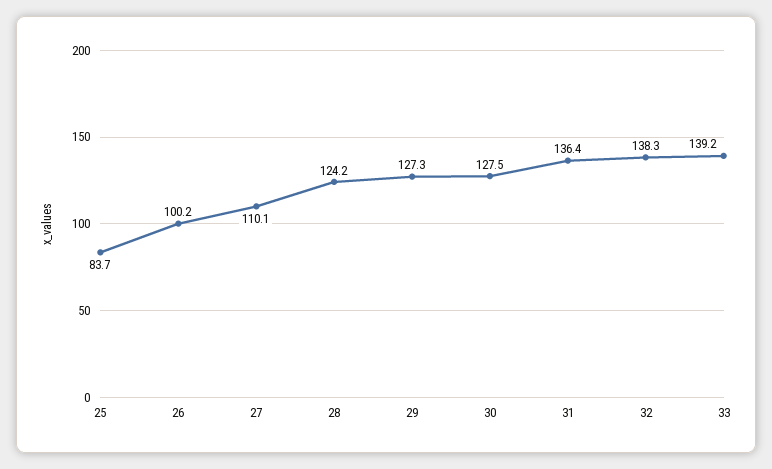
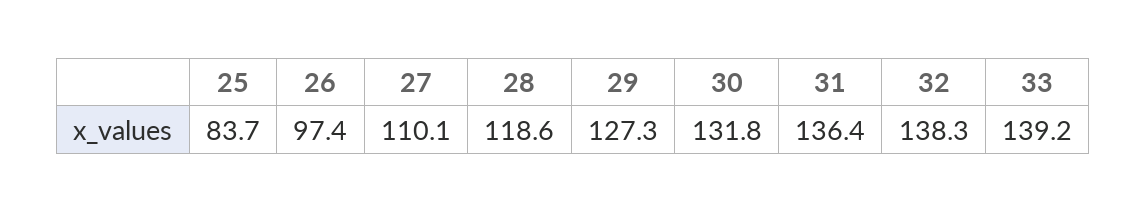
26: 100.2 -> 97.4
28: 124.2 -> 118.6
30: 127.5 -> 131.8

